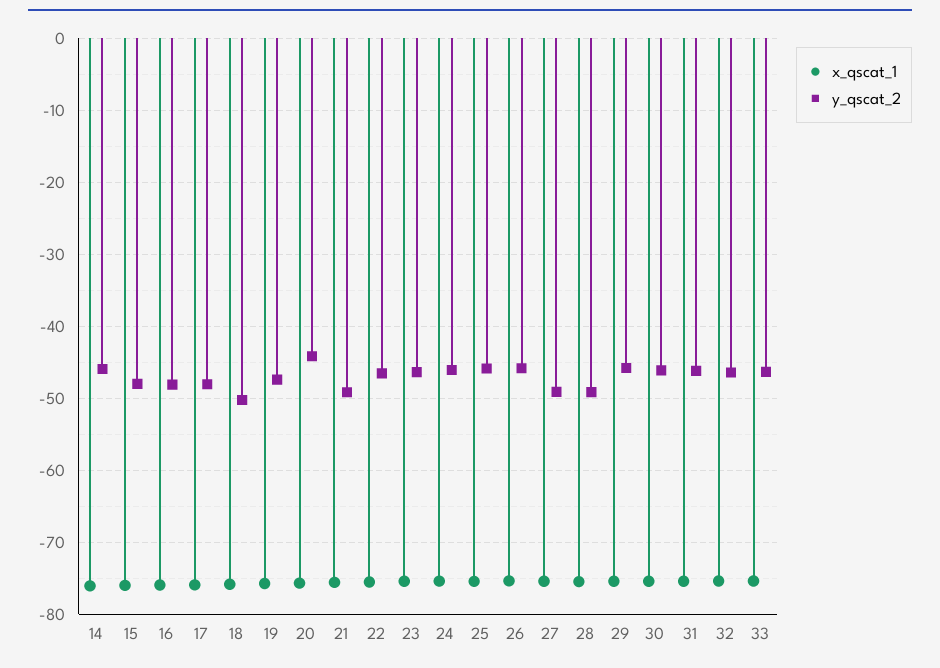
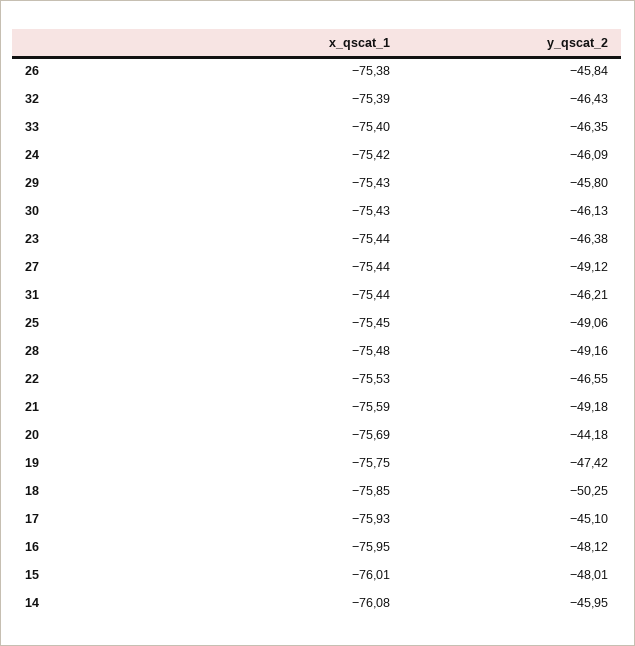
y_qscat_2, 17: -48 -> -45.1
y_qscat_2, 25: -46 -> -49.06

